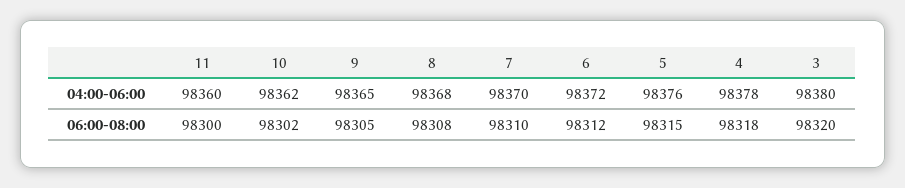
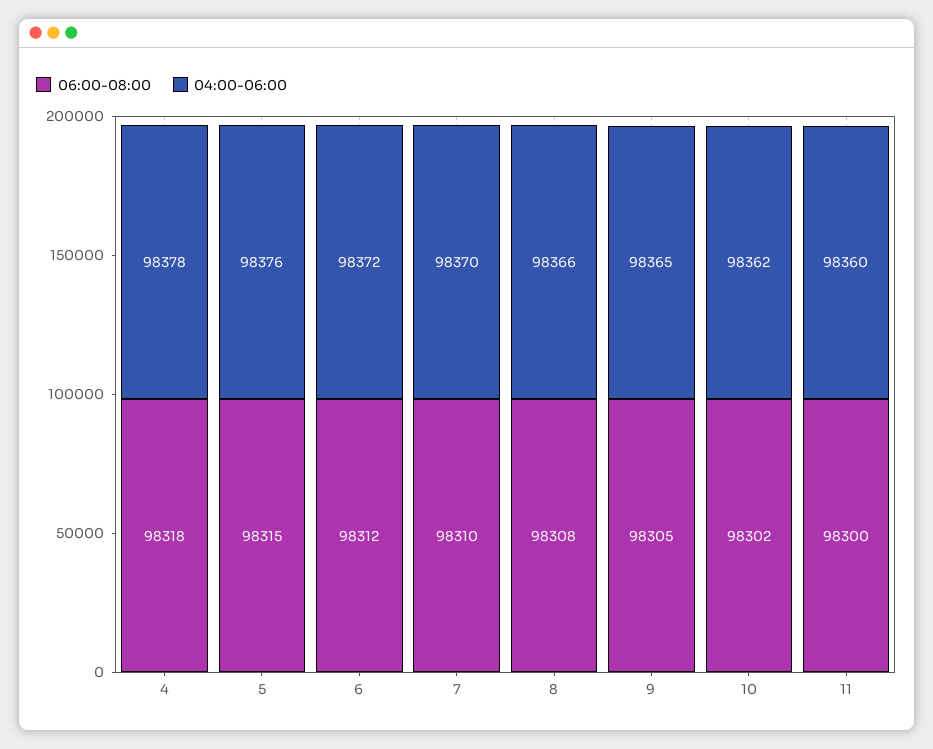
04:00-06:00, 8: 98368 -> 98366
04:00-06:00, 3: 98380 -> none
06:00-08:00, 3: 98320 -> none

